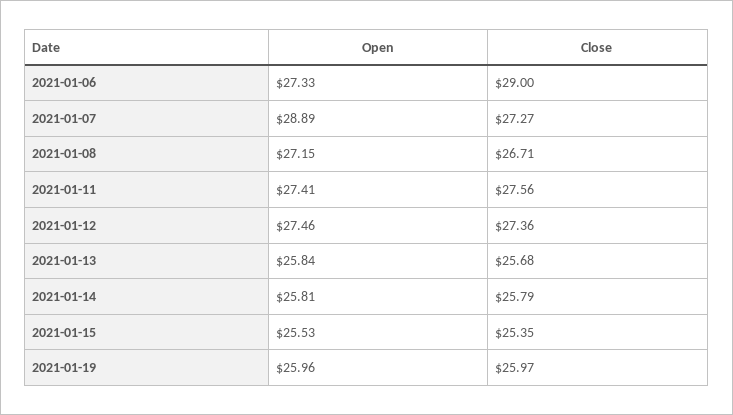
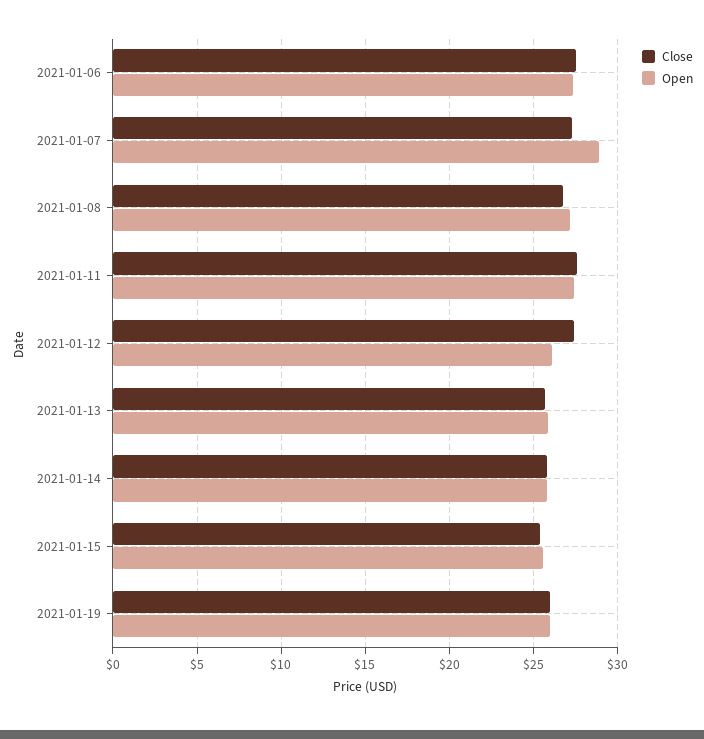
Close, 2021-01-06: 29 -> 27.5
Open, 2021-01-12: 27.46 -> 26

